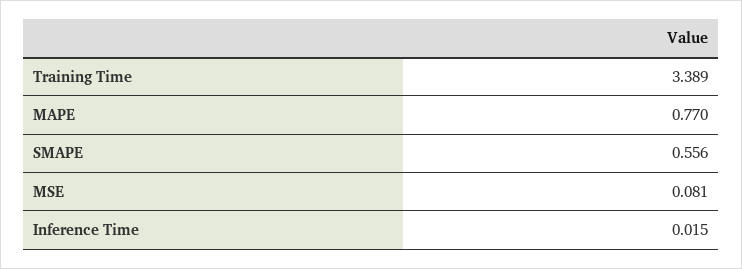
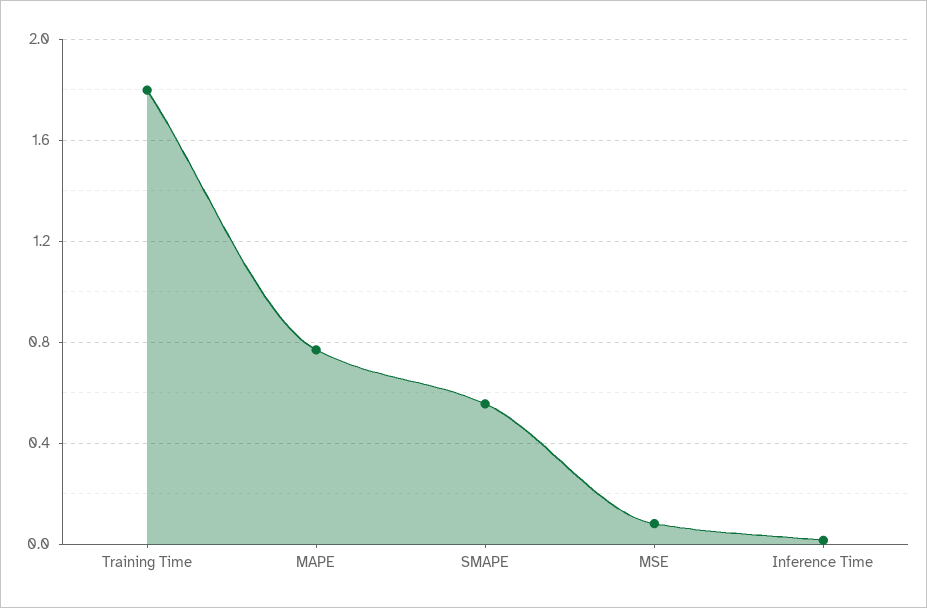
Training Time: 3.389 -> 1.8

